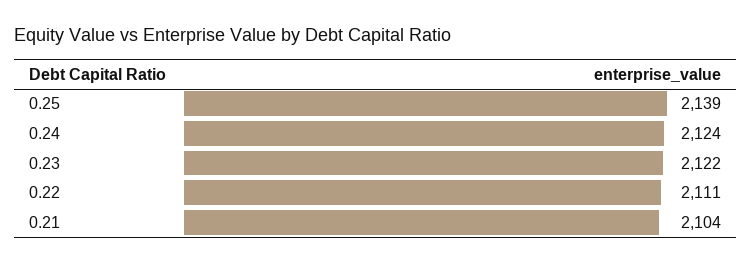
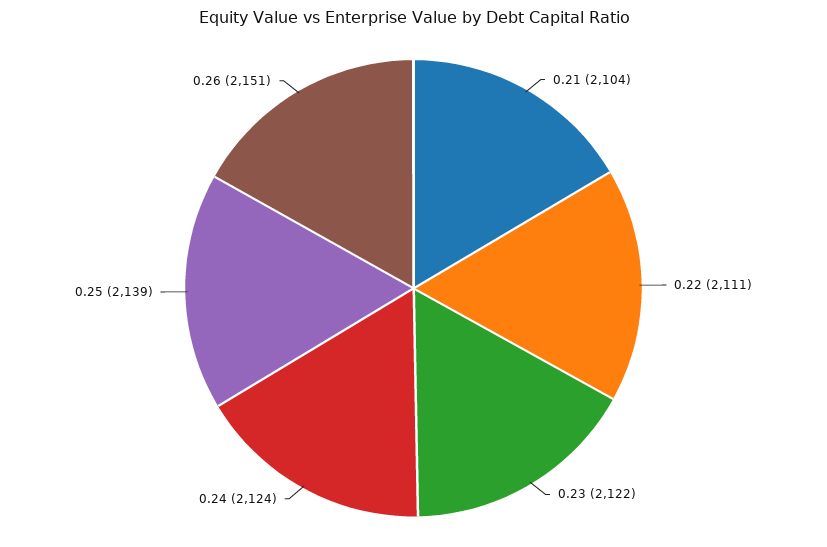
0.26: none -> 2151

